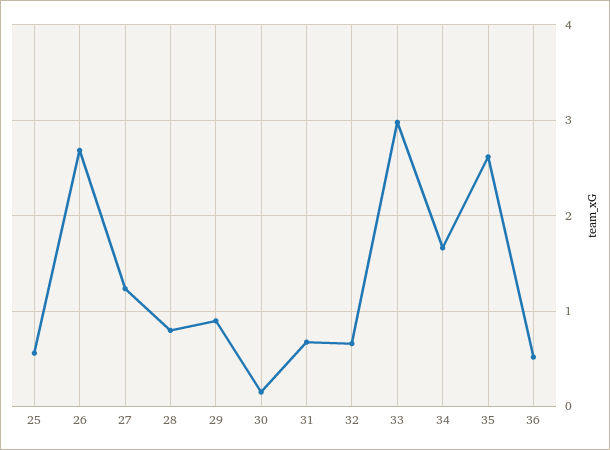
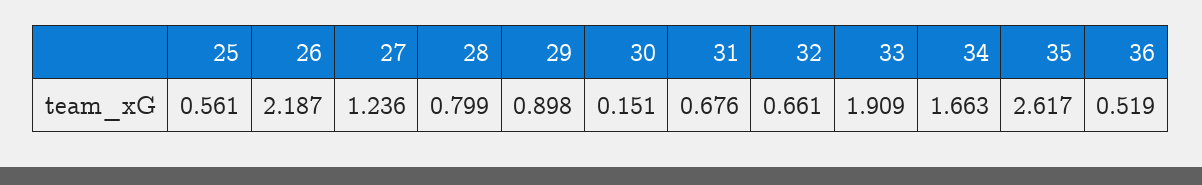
26: 2.7 -> 2.187
33: 3 -> 1.909

